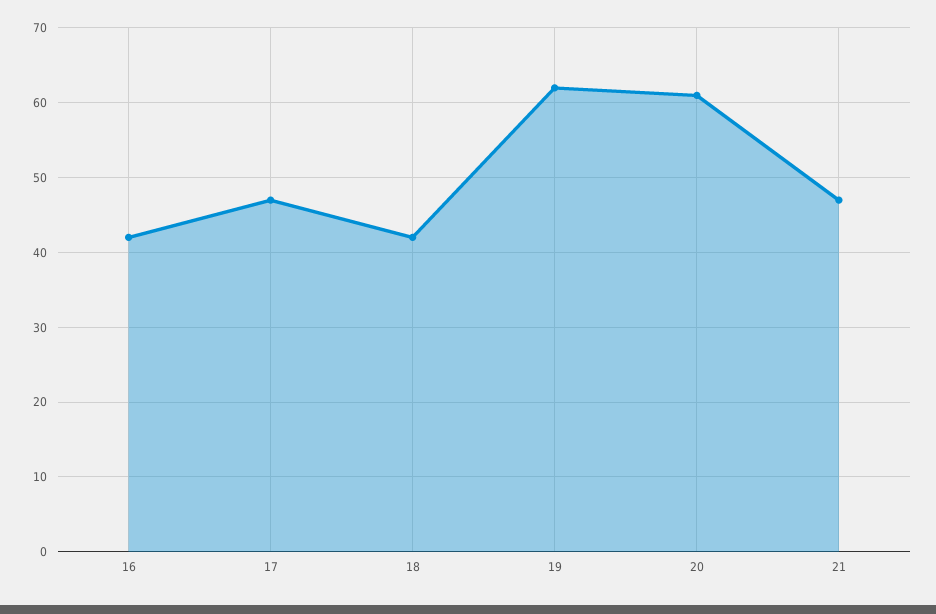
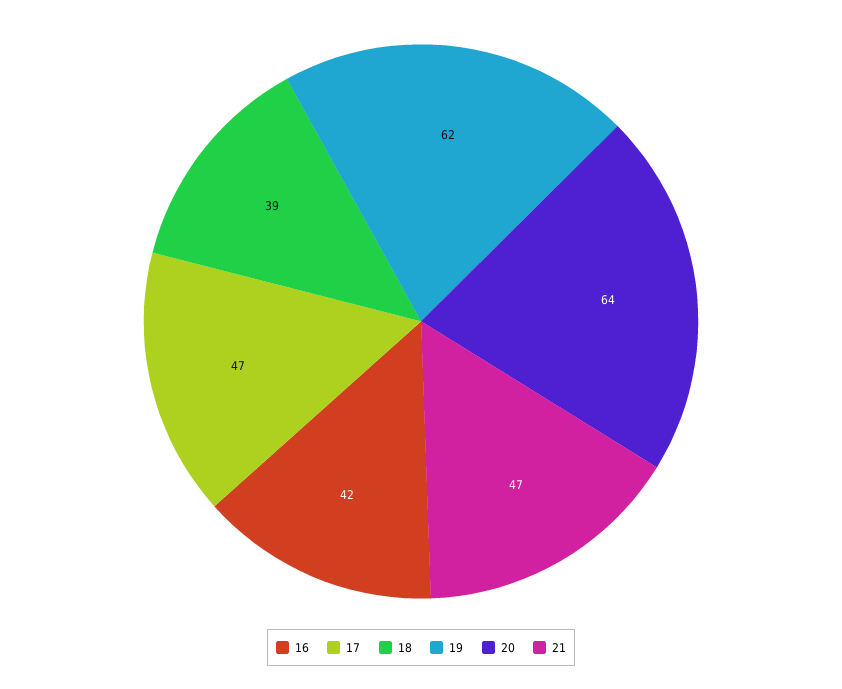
18: 42 -> 39
20: 61 -> 64

